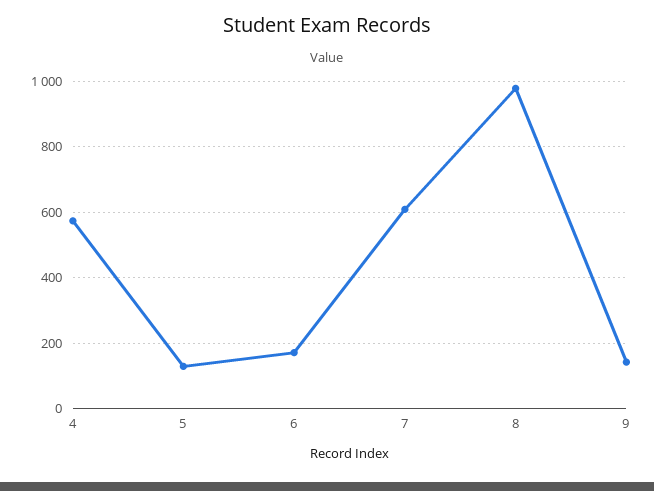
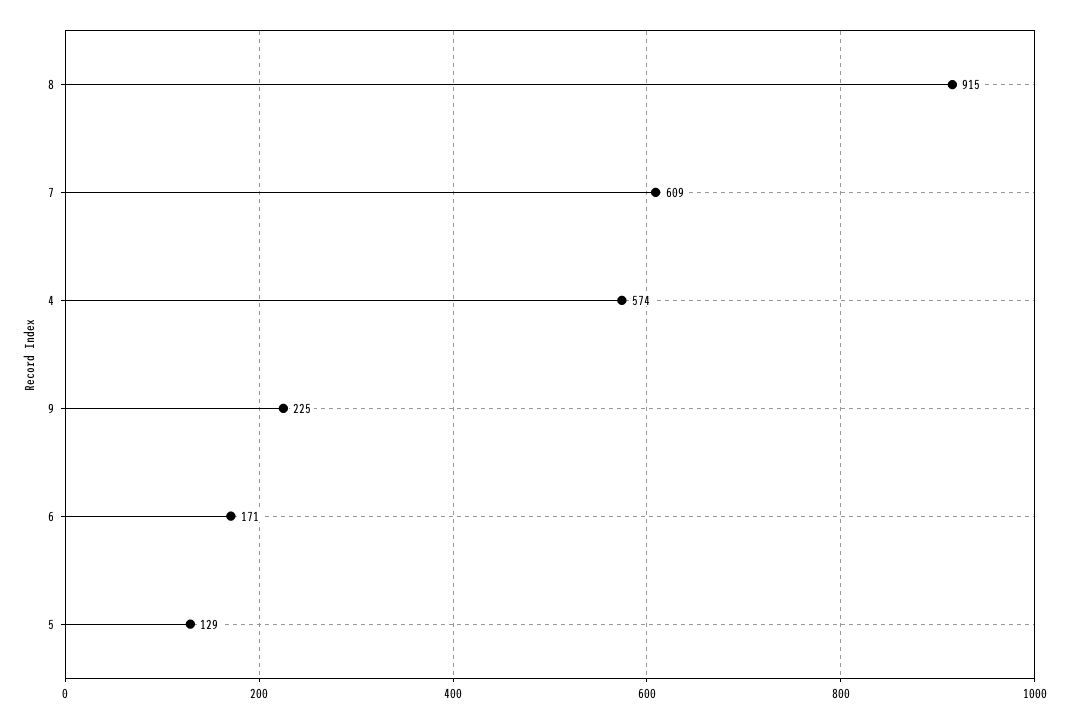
8: 980 -> 915
9: 140 -> 225

